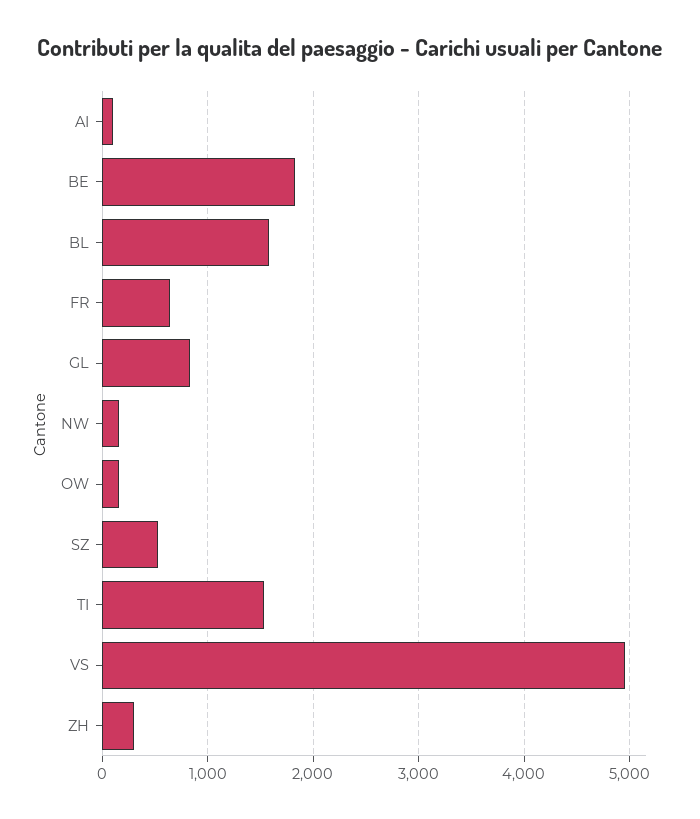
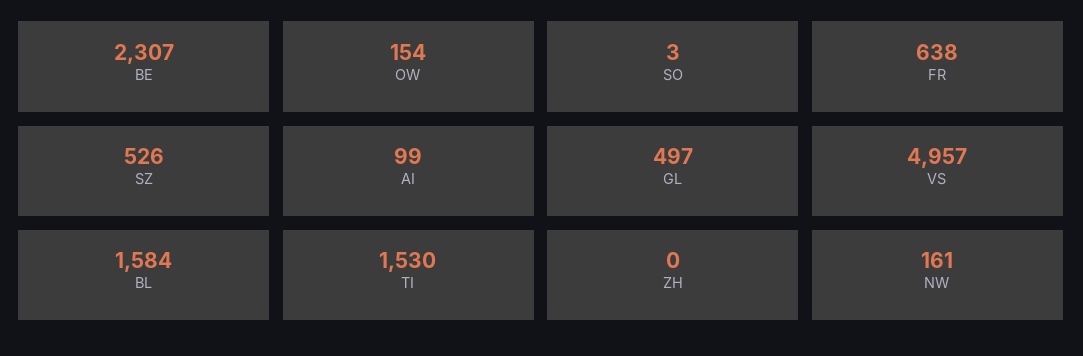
BE: 1800 -> 2307
GL: 800 -> 497
ZH: 300 -> 0
SO: none -> 3

